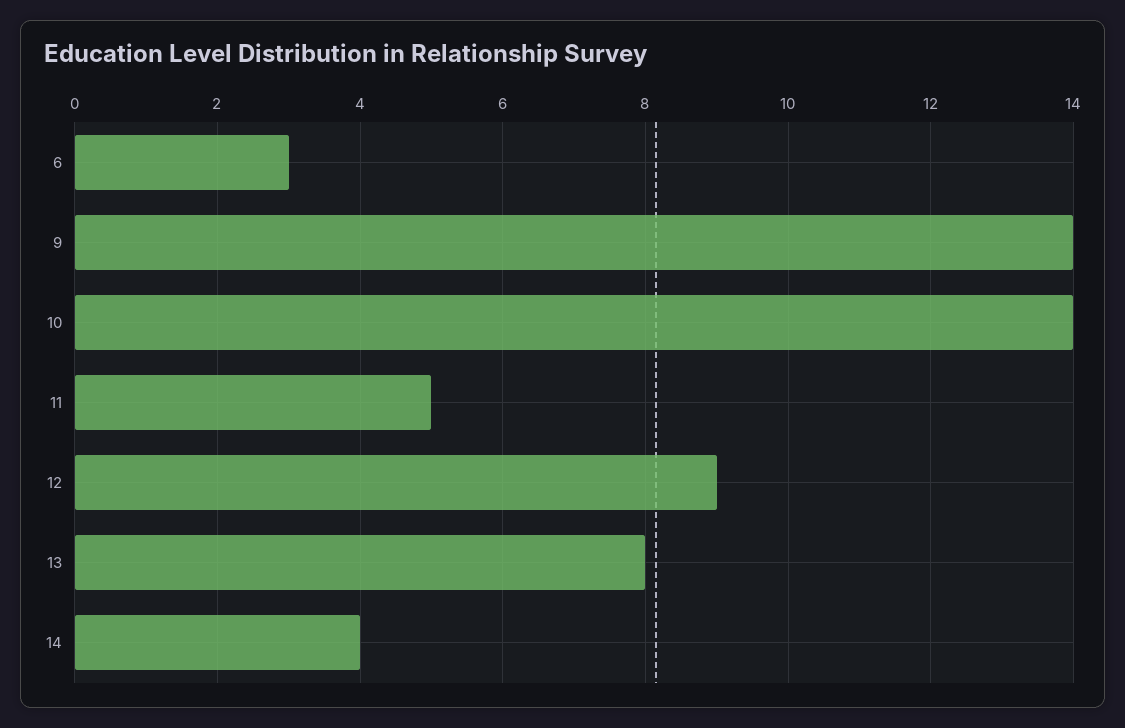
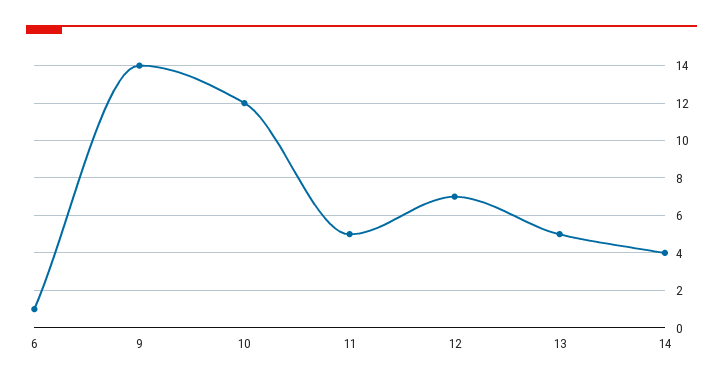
6: 3 -> 1
10: 14 -> 12
12: 9 -> 7
13: 8 -> 5

